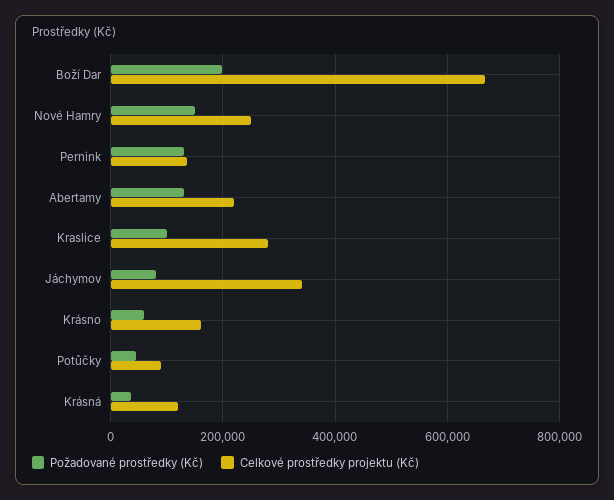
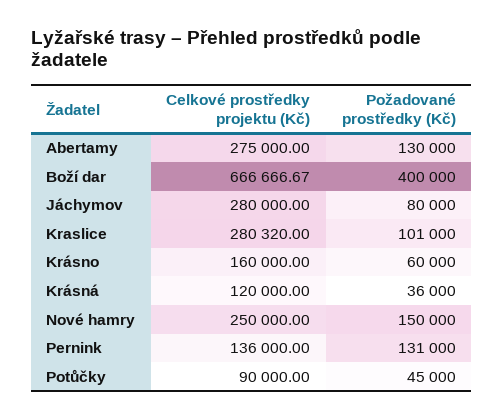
Požadované prostředky (Kč), Boží Dar: 200000 -> 400000
Celkové prostředky projektu (Kč), Abertamy: 220000 -> 275000
Celkové prostředky projektu (Kč), Jáchymov: 340000 -> 280000

